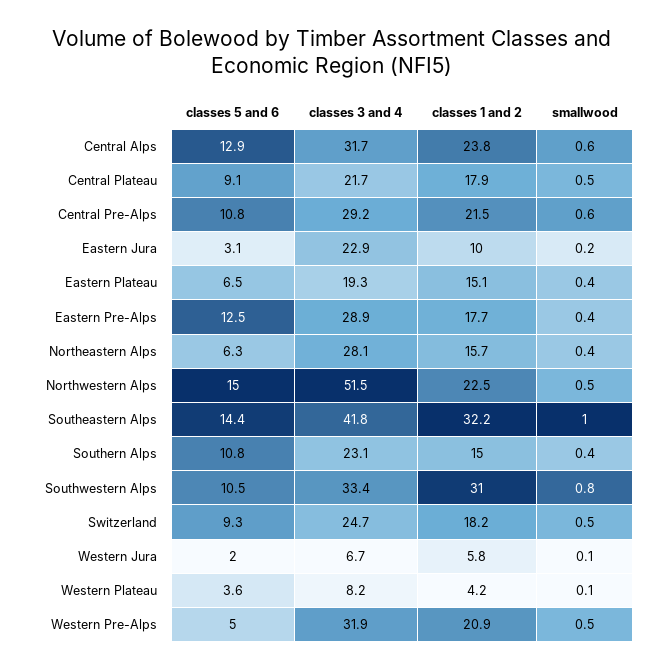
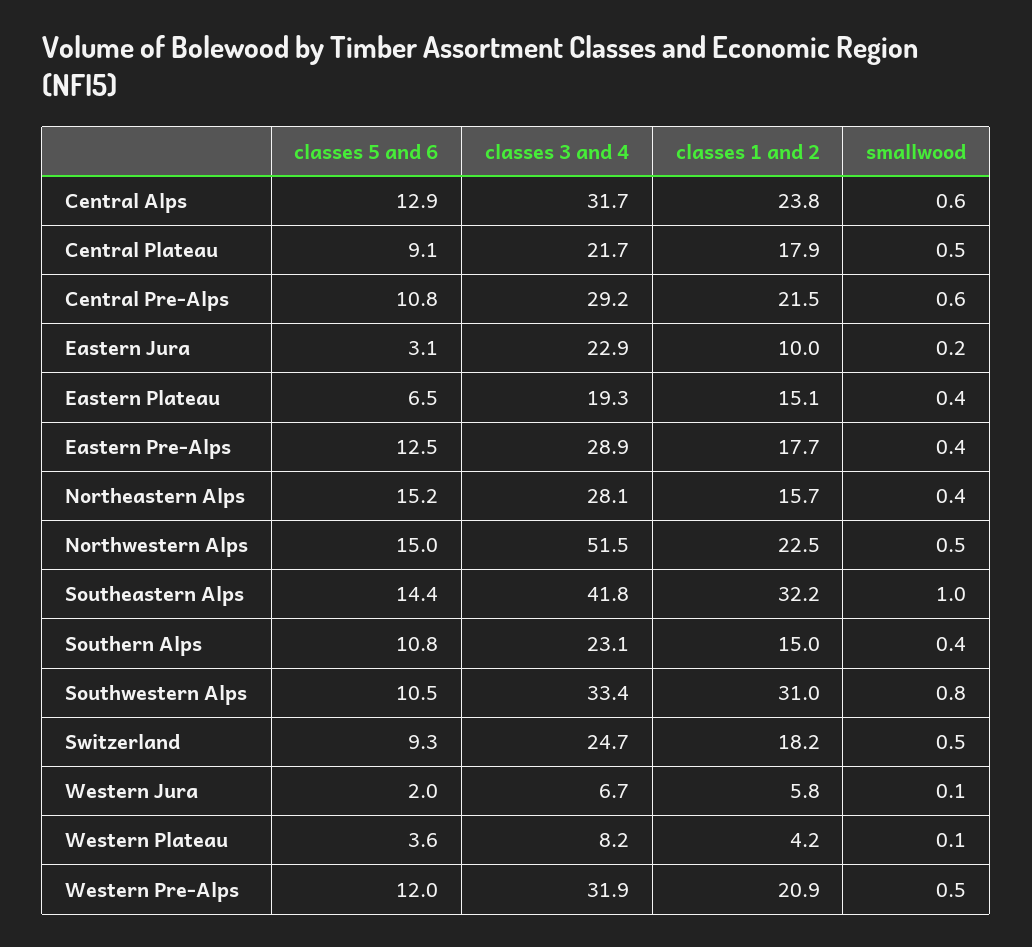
classes 5 and 6, Northeastern Alps: 6.3 -> 15.2
classes 5 and 6, Western Pre-Alps: 5 -> 12

